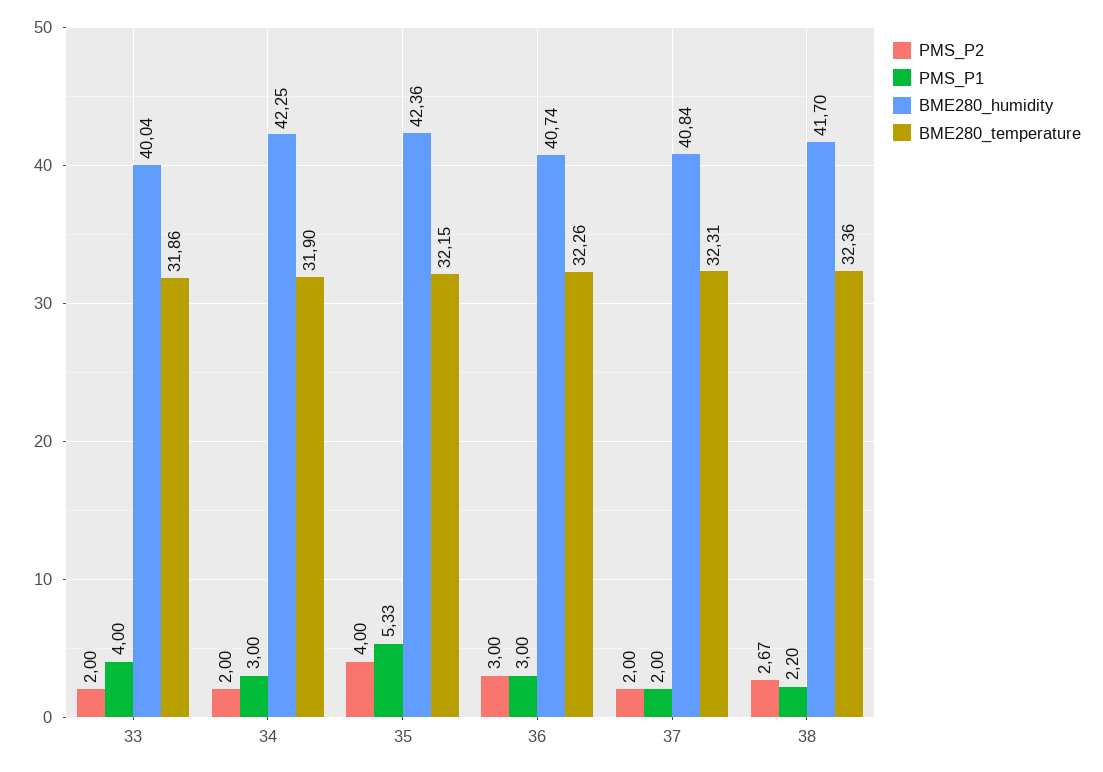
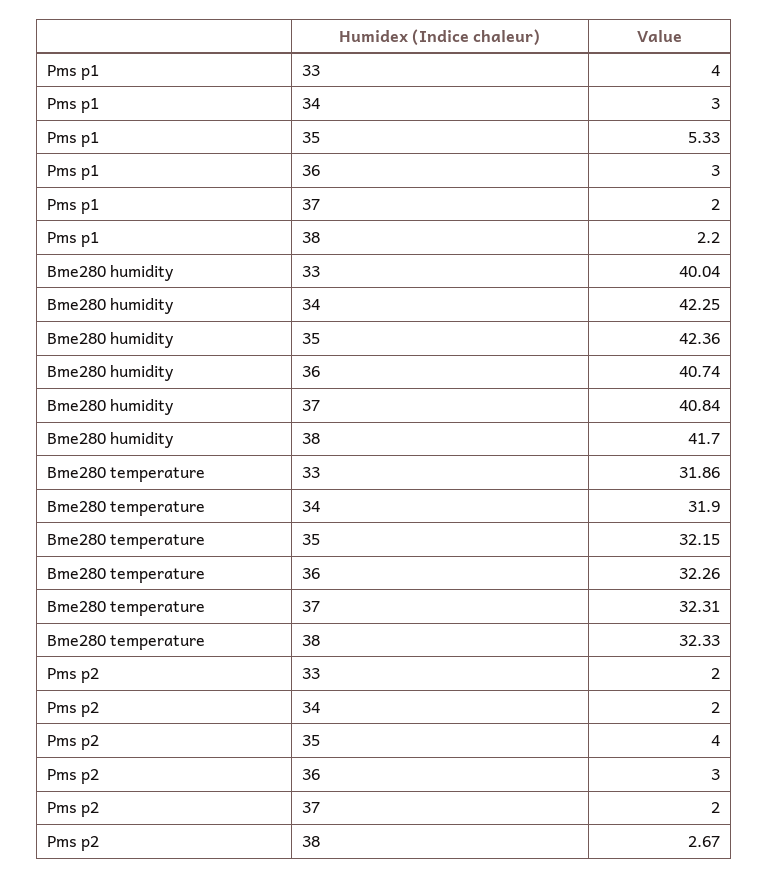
BME280_temperature, 38: 32.36 -> 32.33

